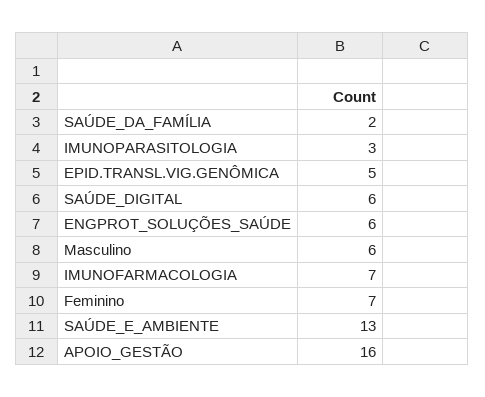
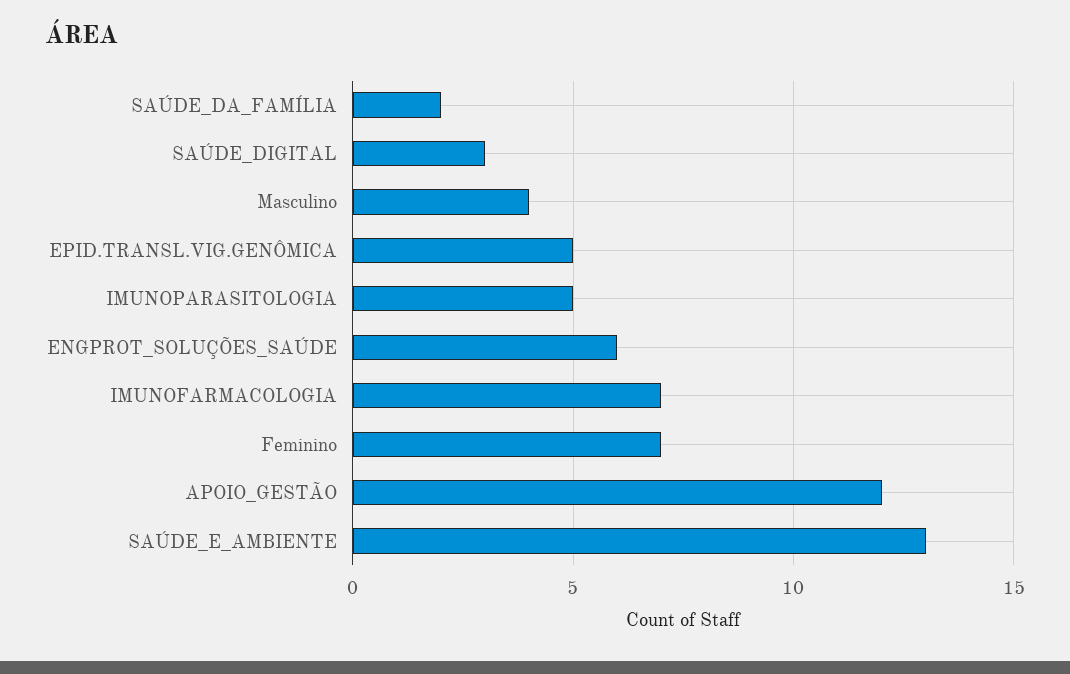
IMUNOPARASITOLOGIA: 3 -> 5
SAÚDE_DIGITAL: 6 -> 3
Masculino: 6 -> 4
APOIO_GESTÃO: 16 -> 12

